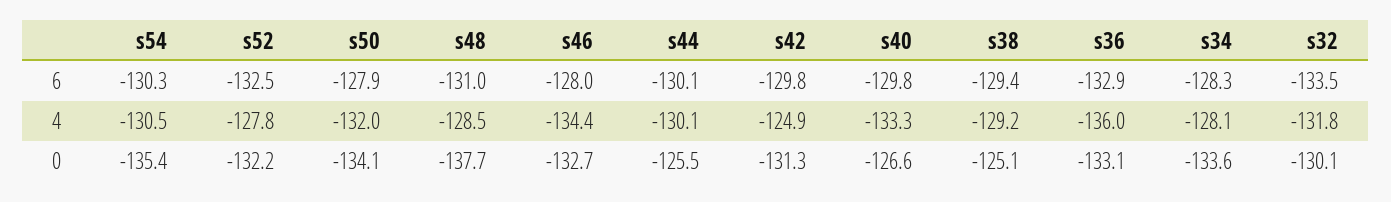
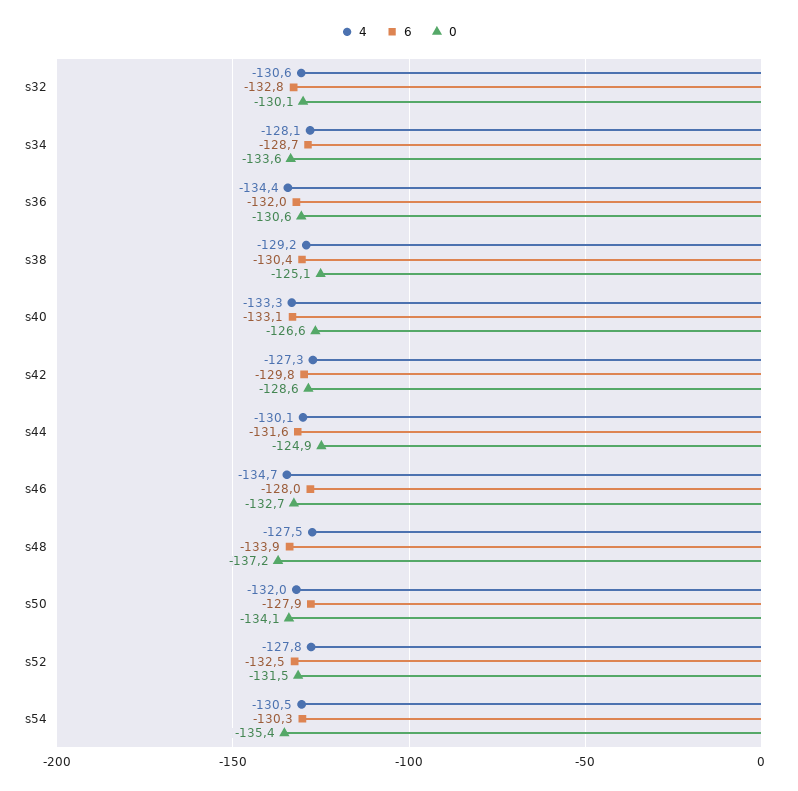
6, s48: -131 -> -133.9
6, s44: -130.1 -> -131.6
6, s40: -129.8 -> -133.1
6, s38: -129.4 -> -130.4
6, s36: -132.9 -> -132
6, s34: -128.3 -> -128.7
6, s32: -133.5 -> -132.8
4, s48: -128.5 -> -127.5
4, s46: -134.4 -> -134.7
4, s42: -124.9 -> -127.3
4, s36: -136 -> -134.4
4, s32: -131.8 -> -130.6
0, s52: -132.2 -> -131.5
0, s48: -137.7 -> -137.2
0, s44: -125.5 -> -124.9
0, s42: -131.3 -> -128.6
0, s36: -133.1 -> -130.6

